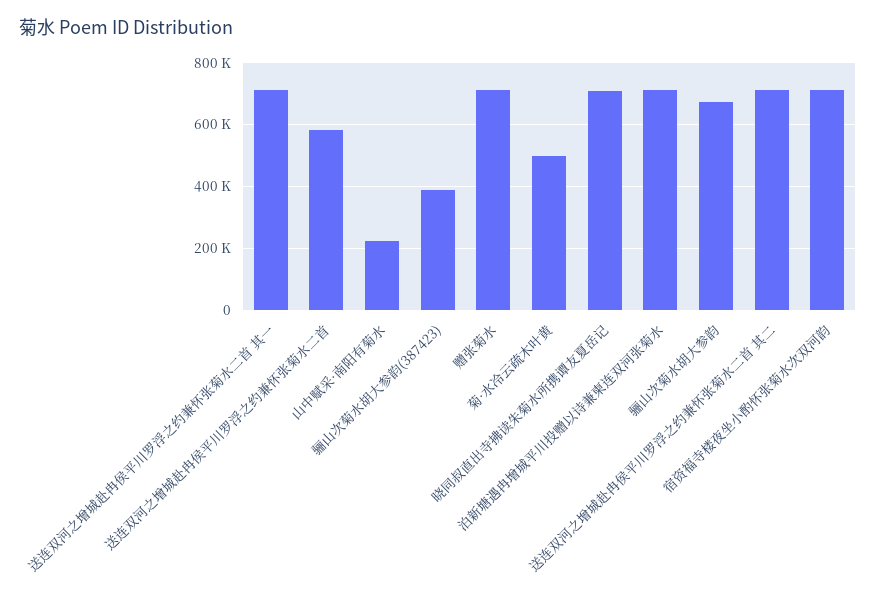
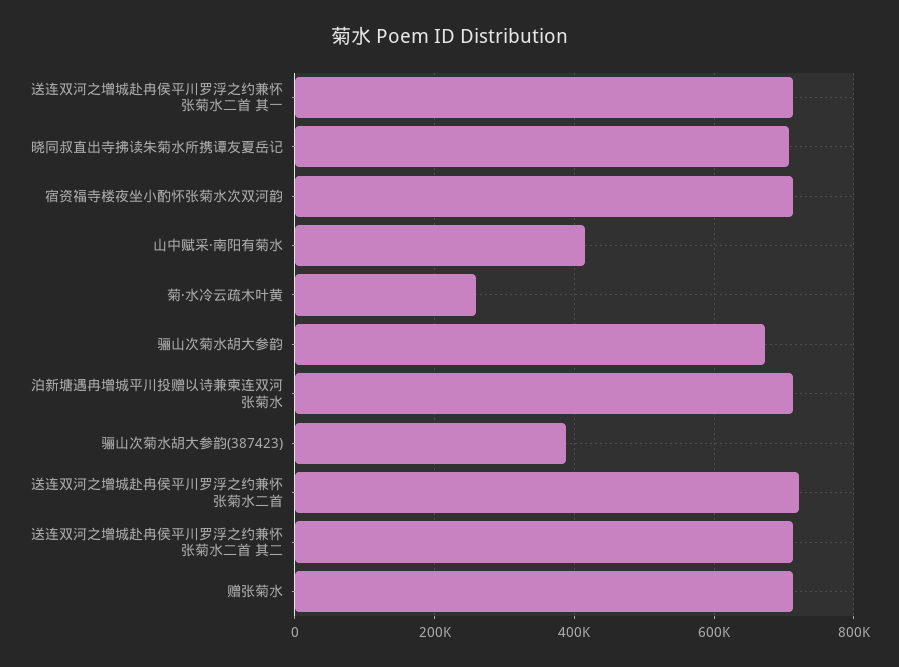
送连双河之增城赴冉侯平川罗浮之约兼怀张菊水二首: 580000 -> 720000
山中赋采·南阳有菊水: 220000 -> 420000
菊·水冷云疏木叶黄: 500000 -> 260000

